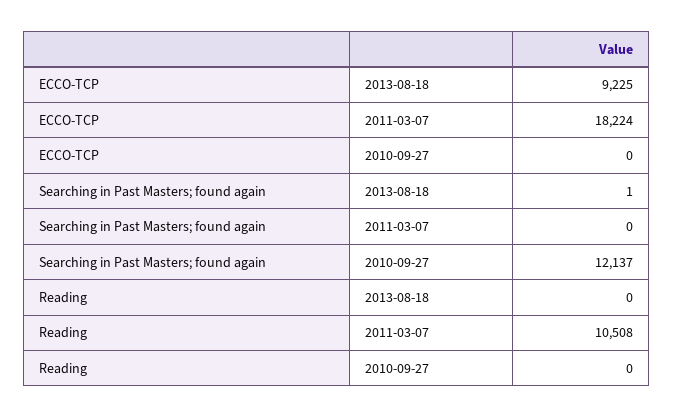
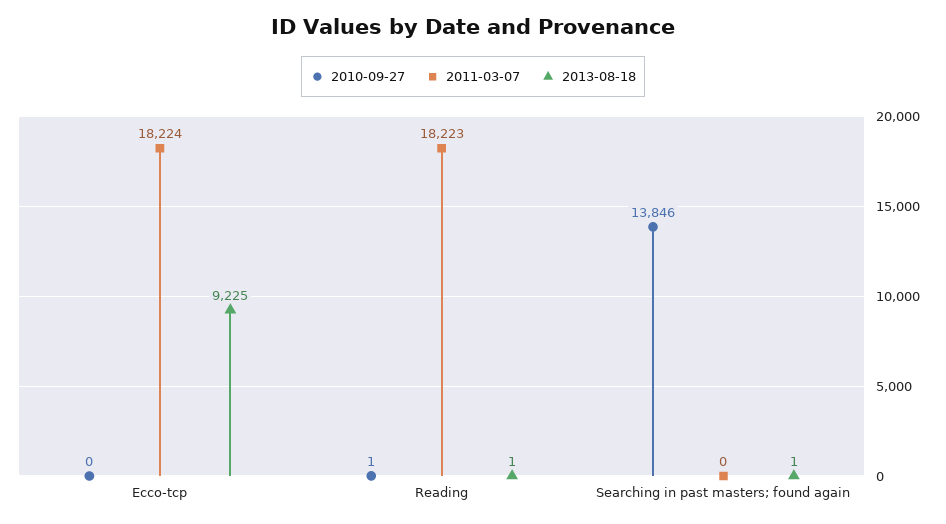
2010-09-27, Searching in Past Masters; found again: 12137 -> 13846
2013-08-18, Reading: 0 -> 1
2011-03-07, Reading: 10508 -> 18223
2010-09-27, Reading: 0 -> 1

